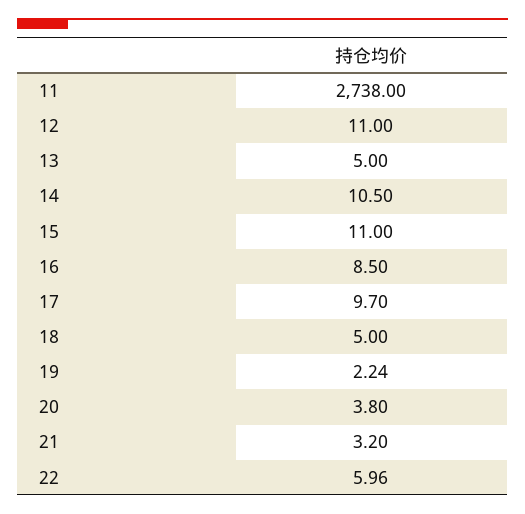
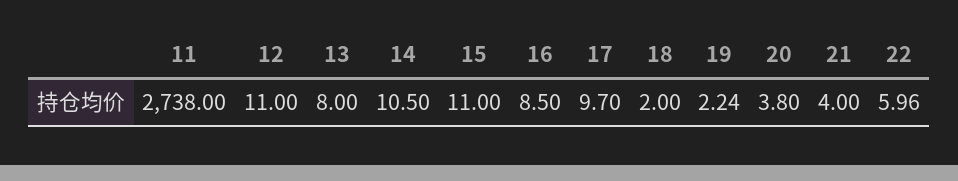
13: 5 -> 8
18: 5 -> 2
21: 3.2 -> 4

